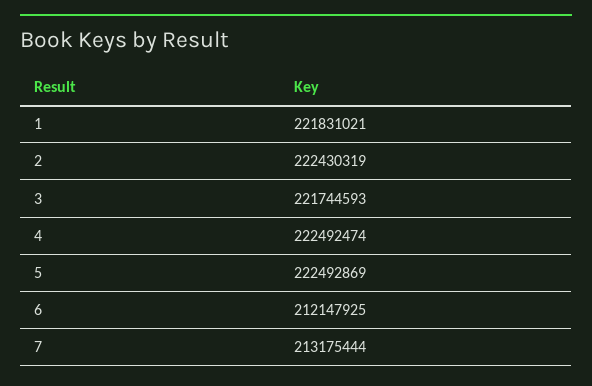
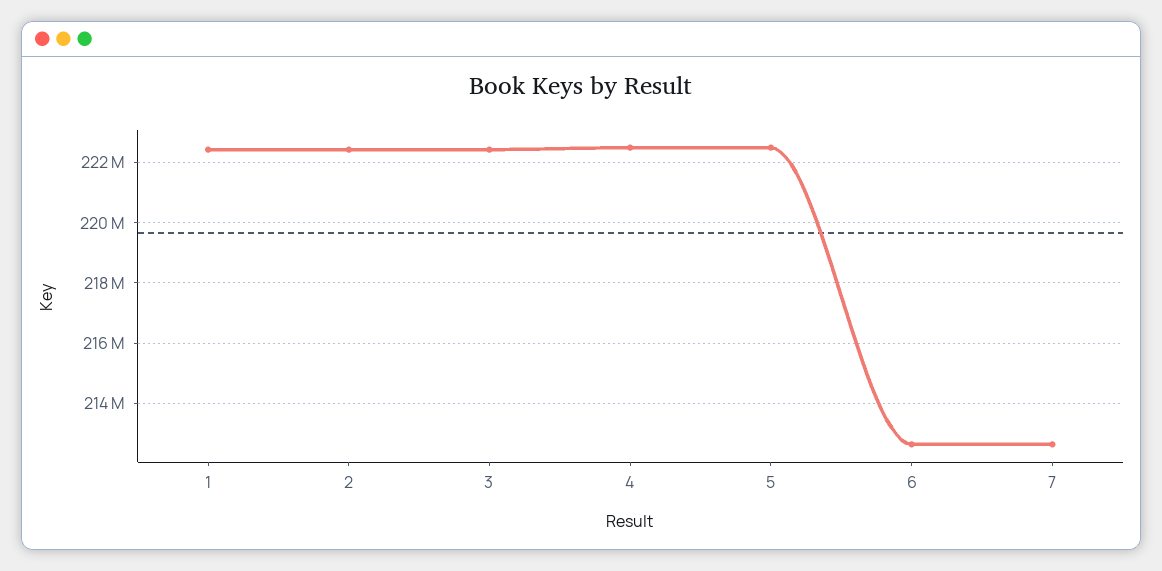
1: 221831021 -> 222400000
3: 221744593 -> 222400000
6: 212147925 -> 212600000
7: 213175444 -> 212600000

